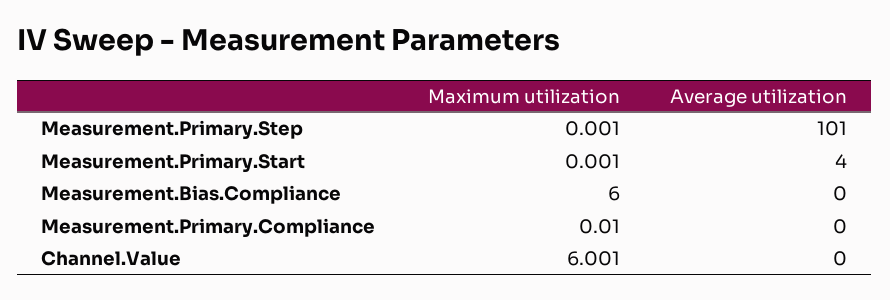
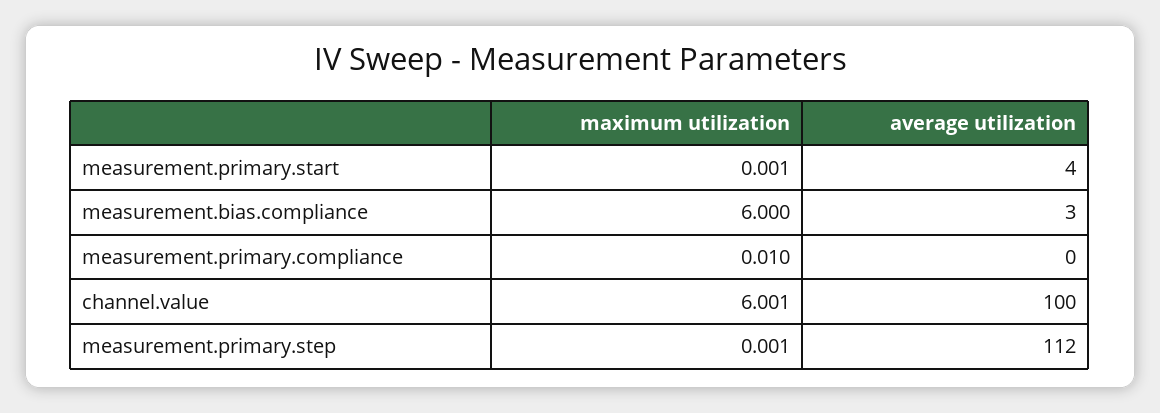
Average utilization, Measurement.Primary.Step: 101 -> 112
Average utilization, Measurement.Bias.Compliance: 0 -> 3
Average utilization, Channel.Value: 0 -> 100

